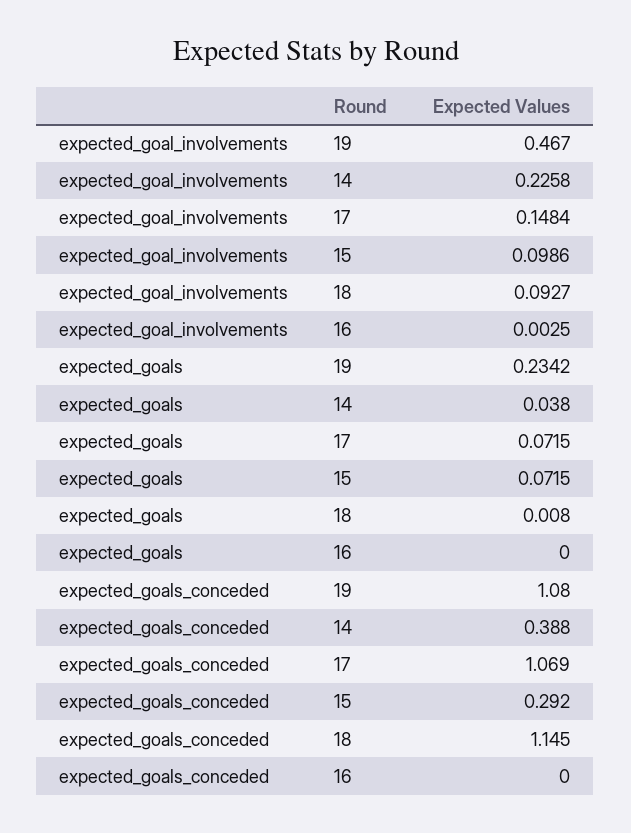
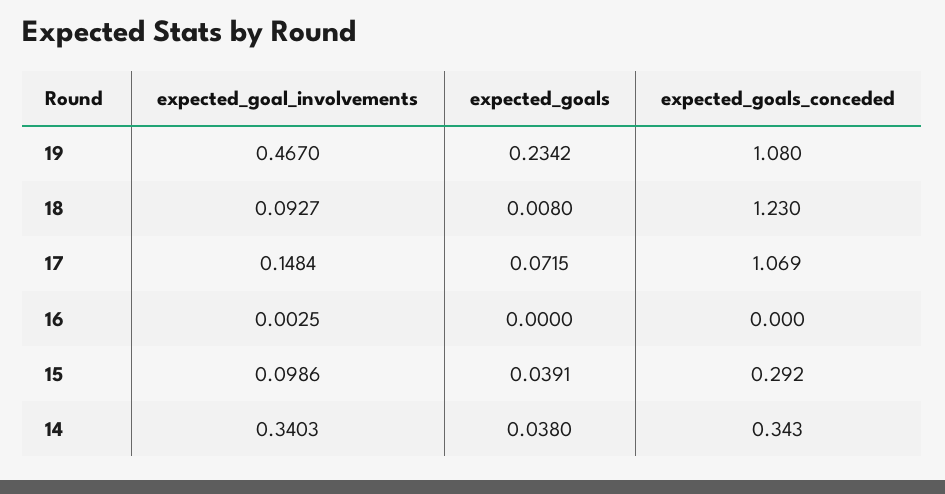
expected_goal_involvements, 14: 0.2258 -> 0.3403
expected_goals, 15: 0.0715 -> 0.0391
expected_goals_conceded, 14: 0.388 -> 0.343
expected_goals_conceded, 18: 1.145 -> 1.23

